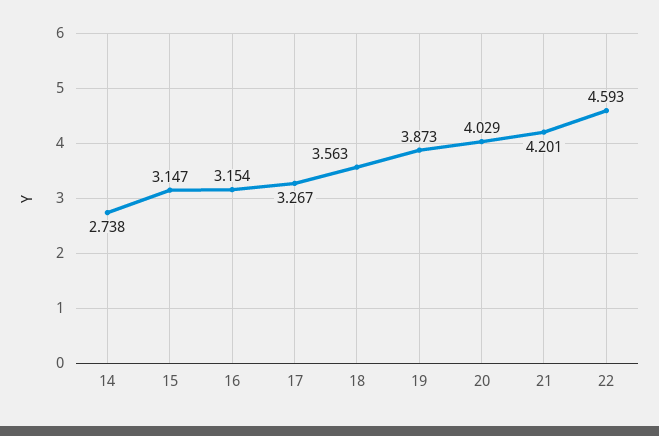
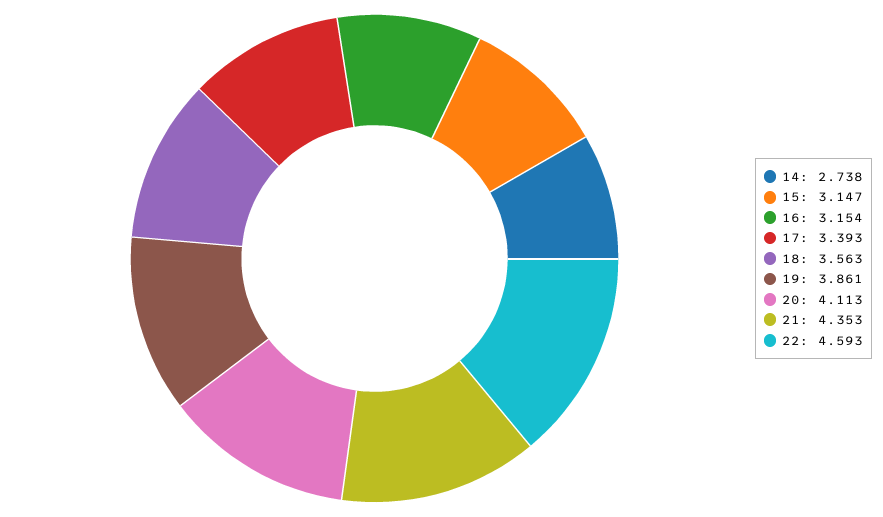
17: 3.267 -> 3.393
19: 3.873 -> 3.861
20: 4.029 -> 4.113
21: 4.201 -> 4.353

